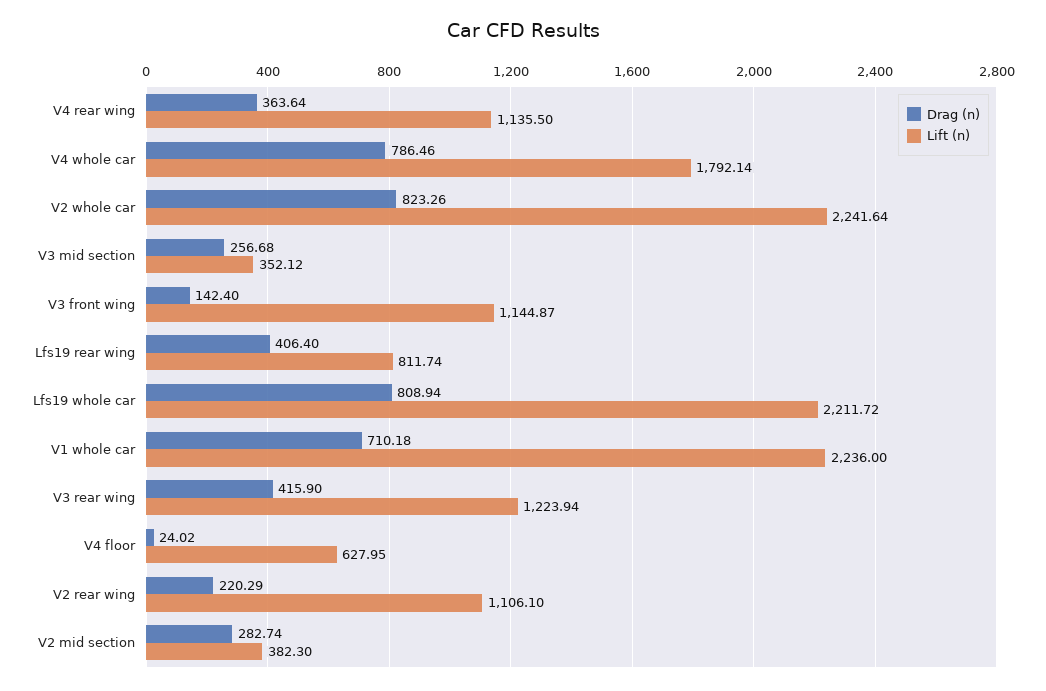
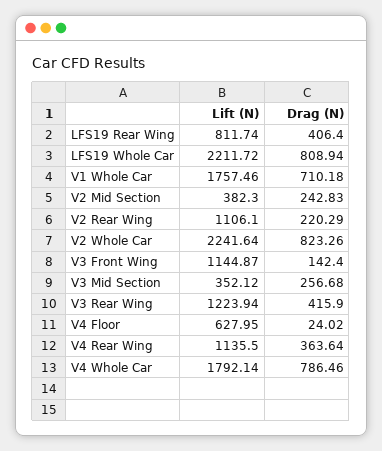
Lift (n), V1 whole car: 2236 -> 1757.46
Drag (n), V2 mid section: 282.74 -> 242.83

